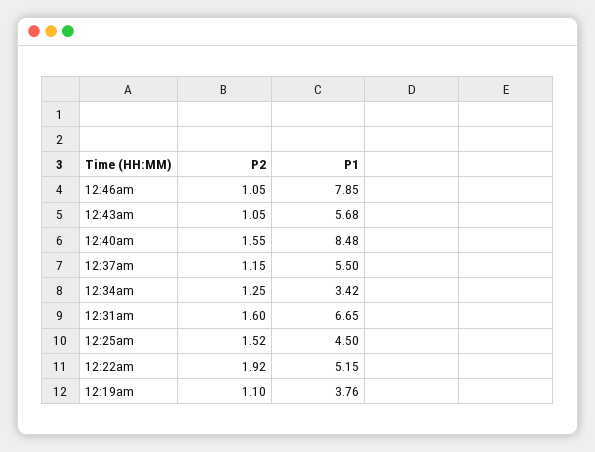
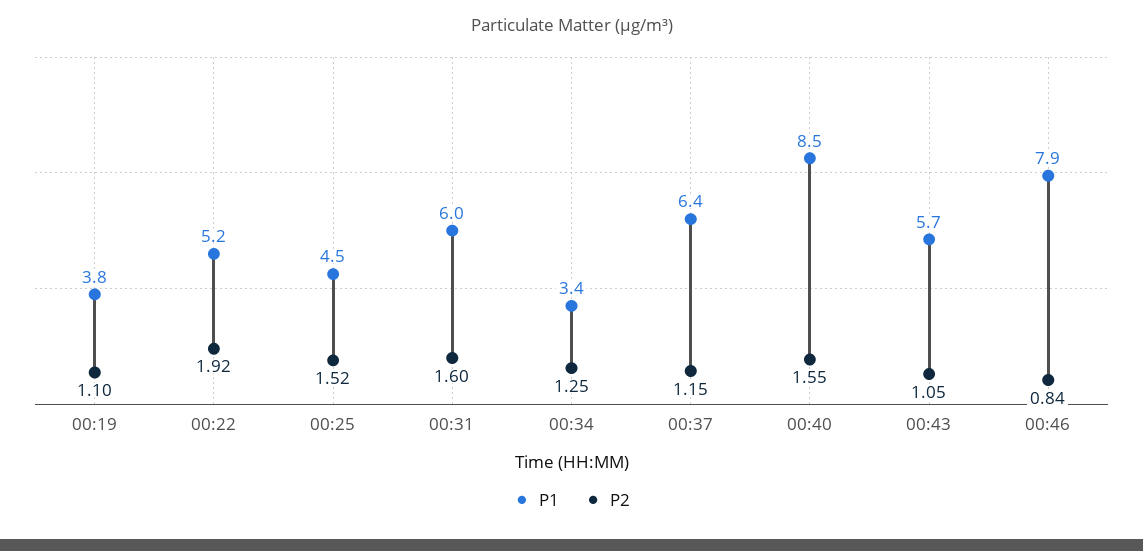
P2, 12:46am: 1.05 -> 0.84
P1, 12:37am: 5.5 -> 6.4
P1, 12:31am: 6.65 -> 6

